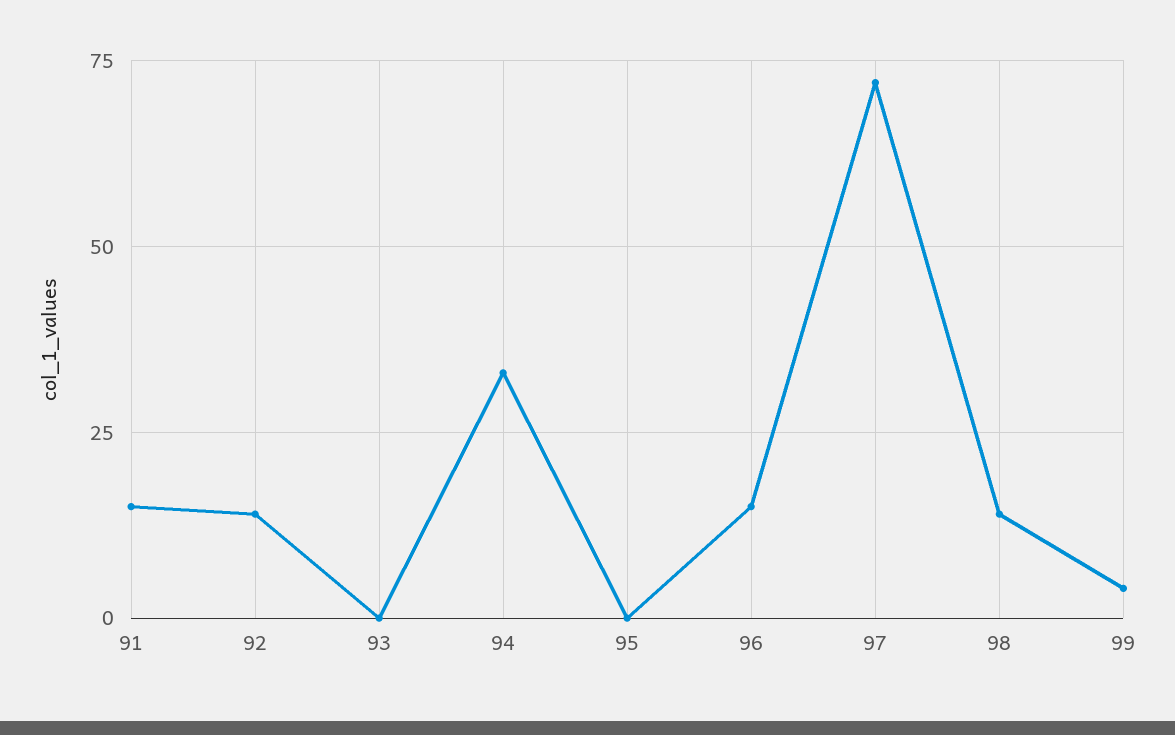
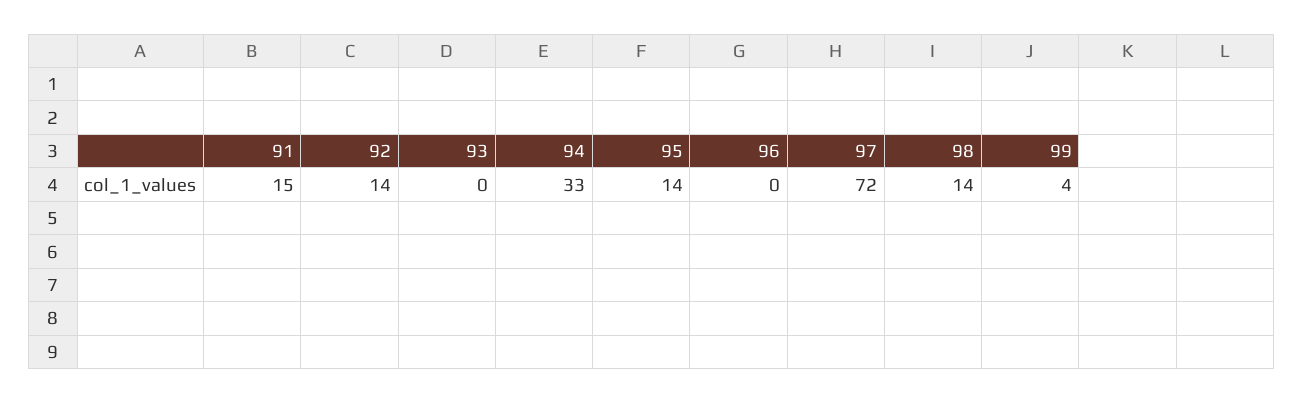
95: 0 -> 14
96: 15 -> 0

